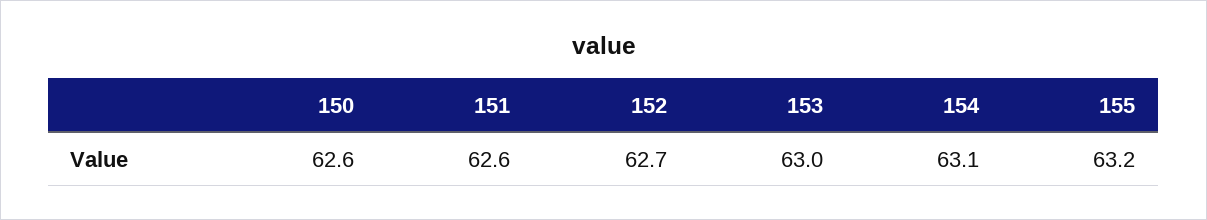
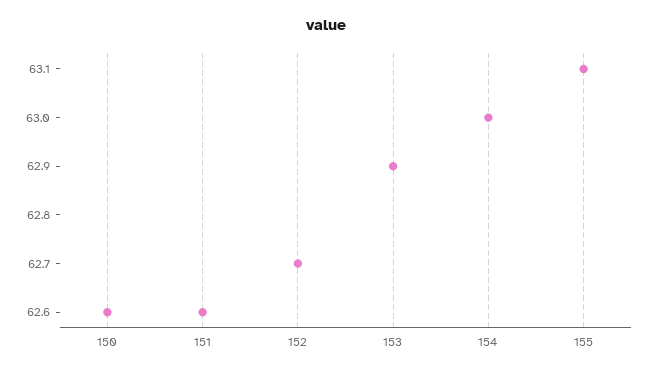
153: 63 -> 62.9
154: 63.1 -> 63
155: 63.2 -> 63.1

